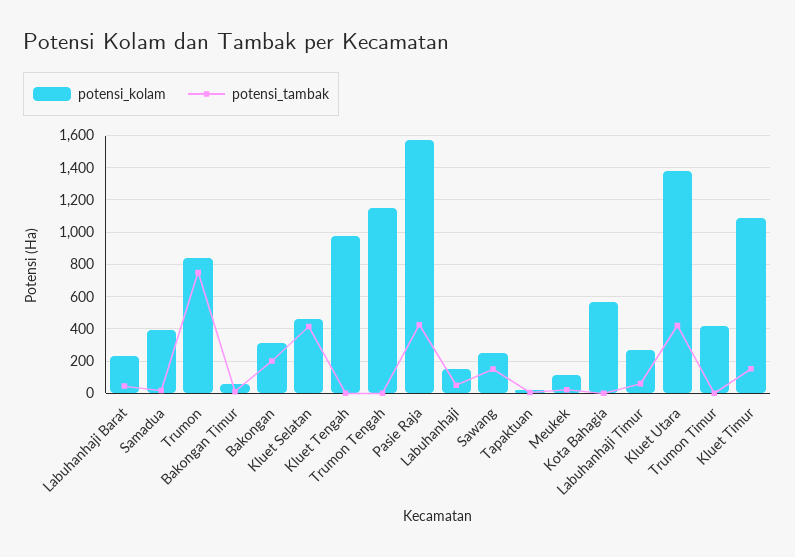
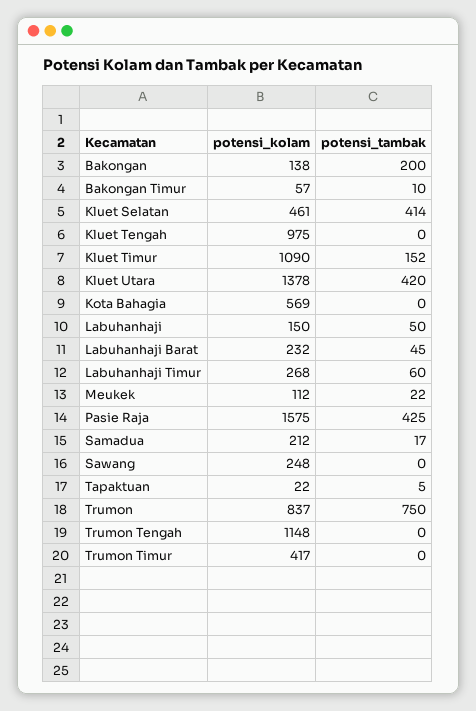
potensi_kolam, Samadua: 400 -> 212
potensi_kolam, Bakongan: 300 -> 138
potensi_tambak, Sawang: 150 -> 0

